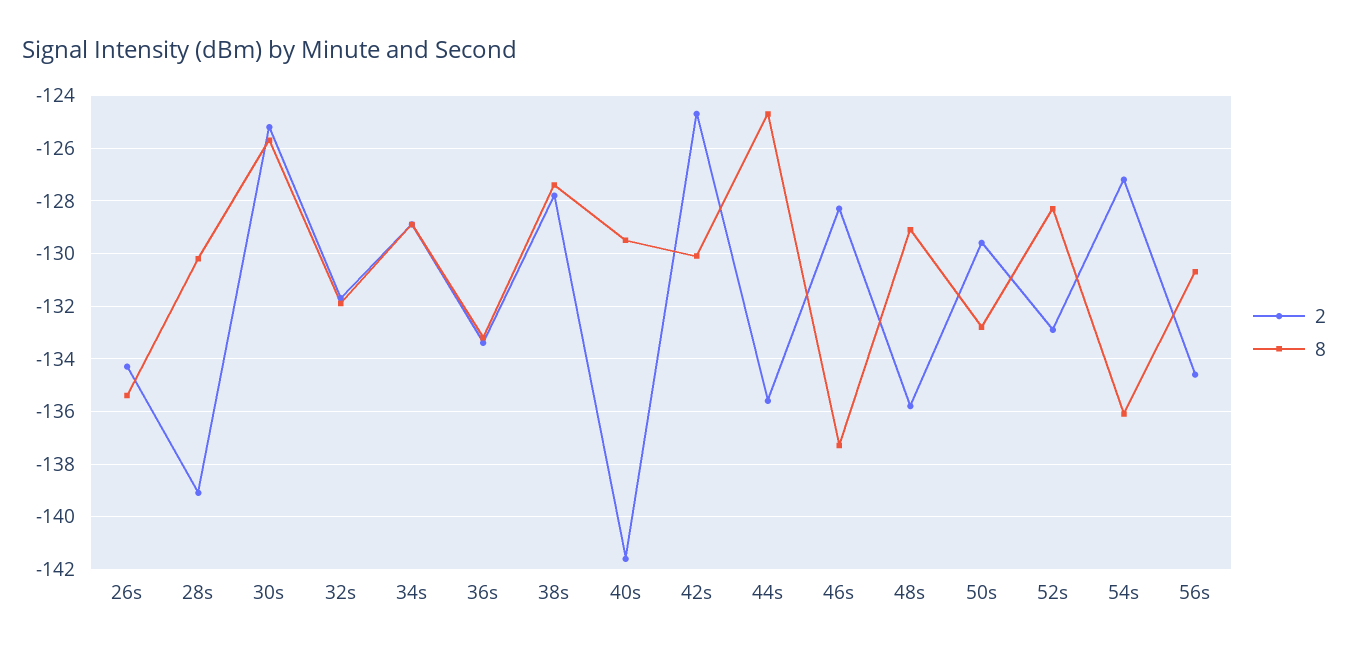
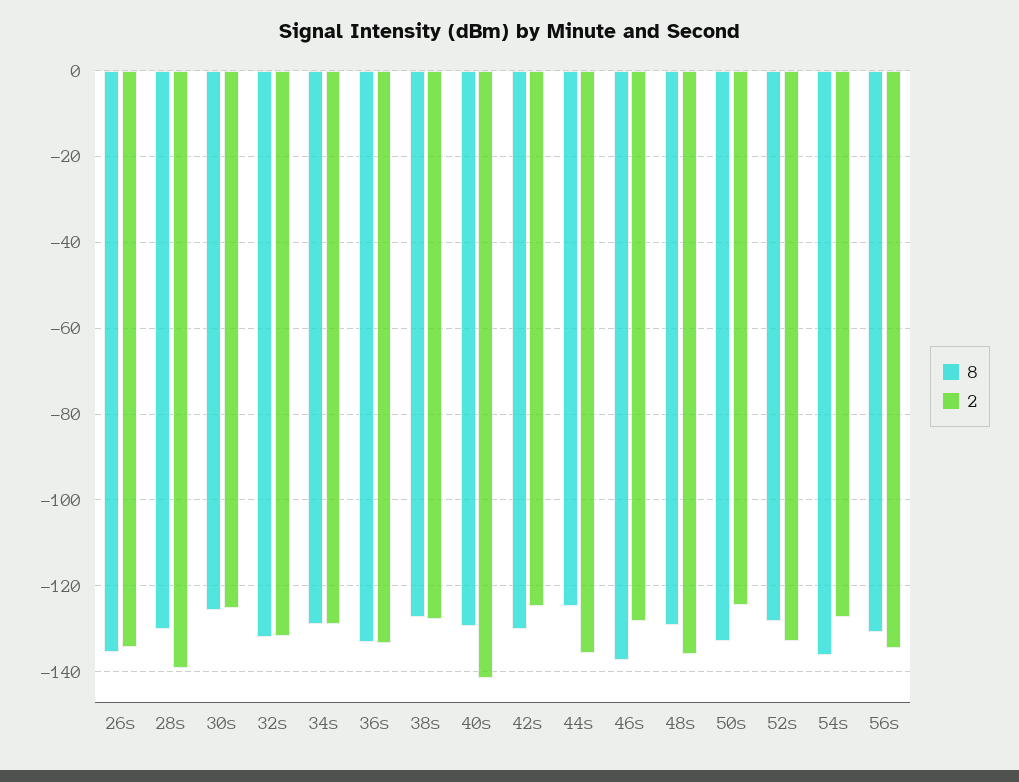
2, 50s: -129.5 -> -124

